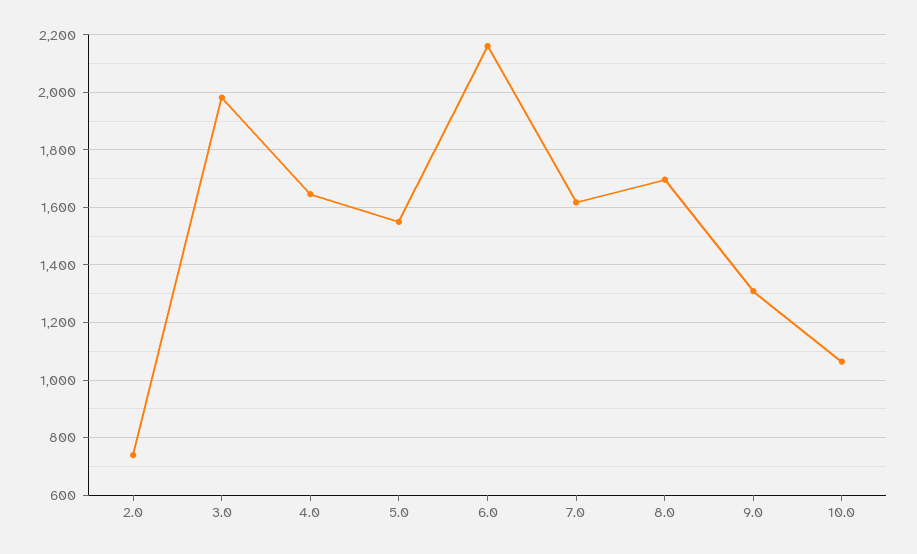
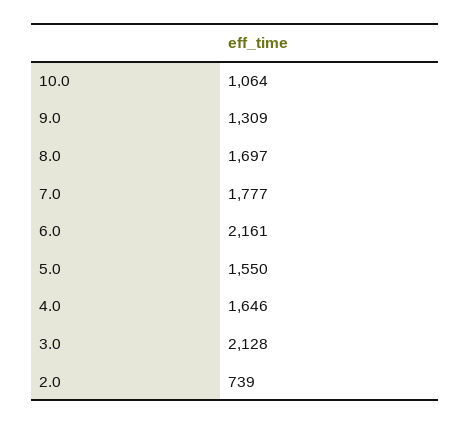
3.0: 1975 -> 2128
7.0: 1625 -> 1777

